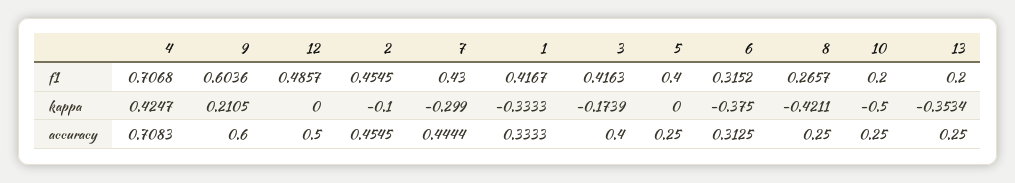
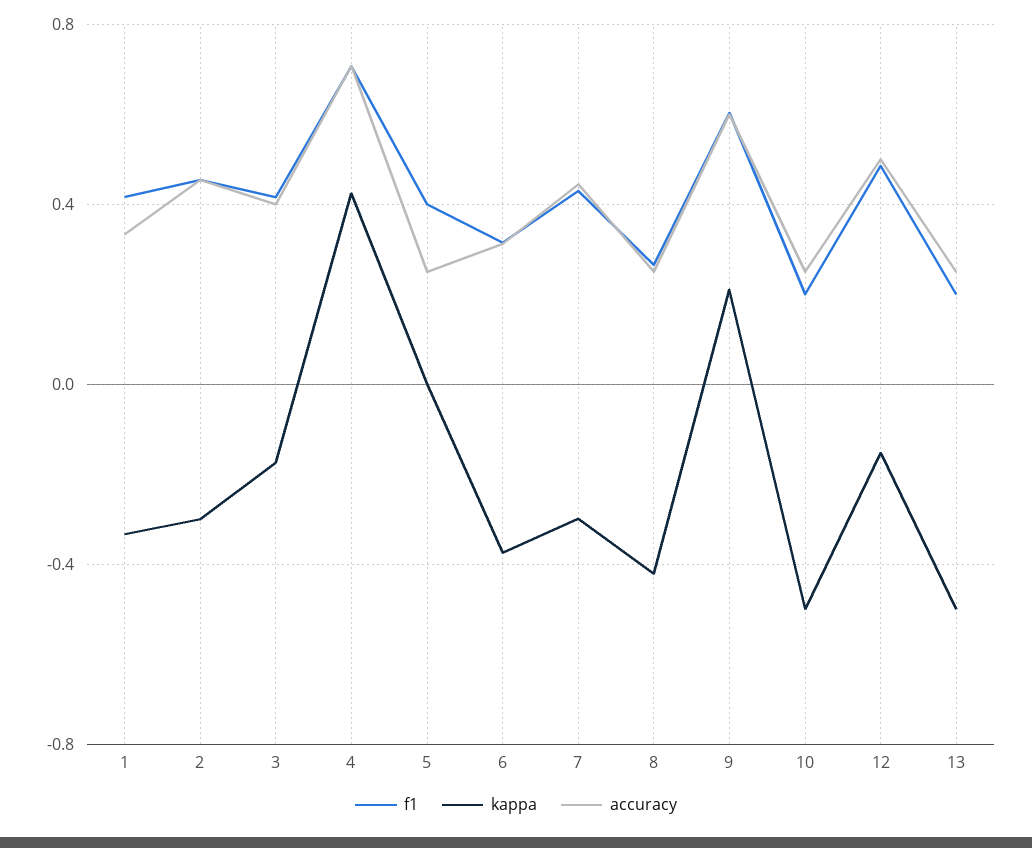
kappa, 12: 0 -> -0.15
kappa, 2: -0.1 -> -0.3
kappa, 13: -0.3534 -> -0.5

